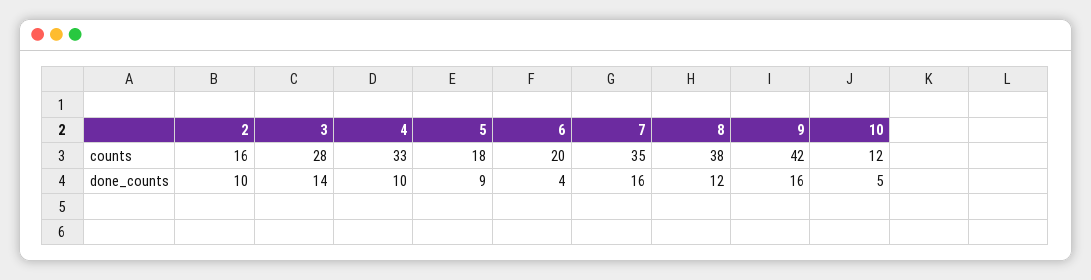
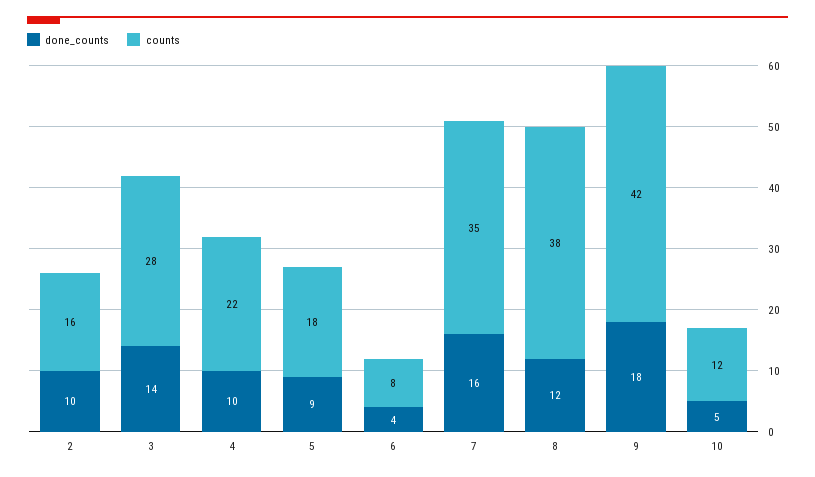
counts, 4: 33 -> 22
counts, 6: 20 -> 8
done_counts, 9: 16 -> 18

